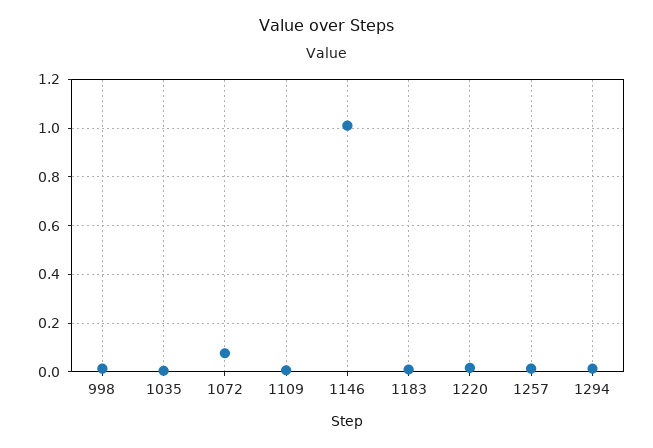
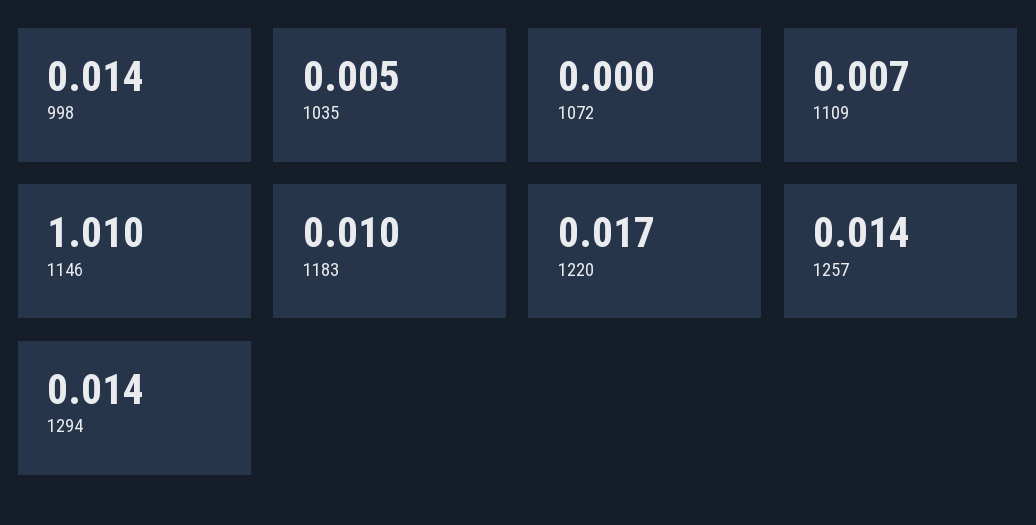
1072: 0.075 -> 0

